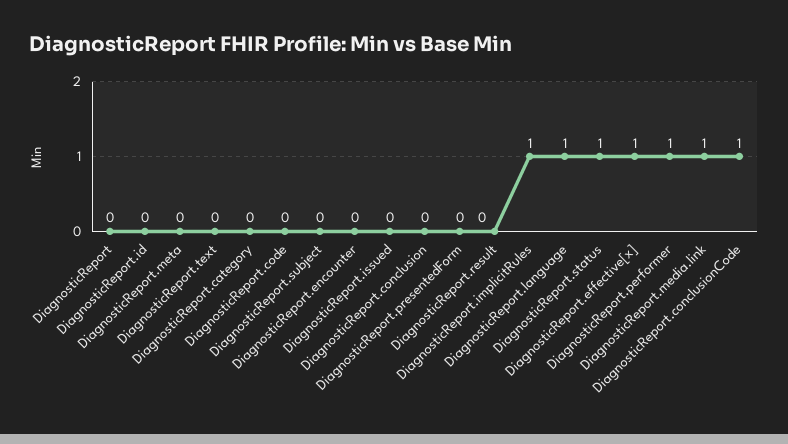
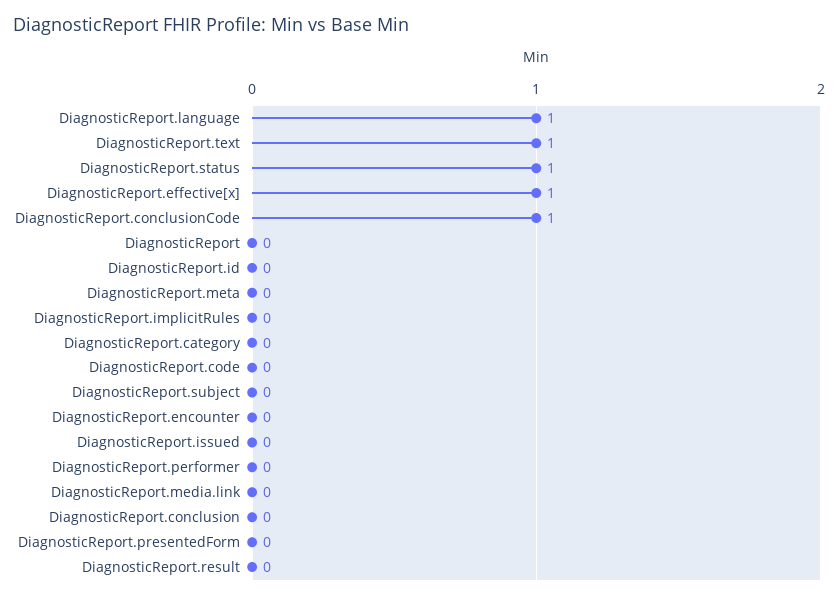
DiagnosticReport.text: 0 -> 1
DiagnosticReport.implicitRules: 1 -> 0
DiagnosticReport.performer: 1 -> 0
DiagnosticReport.media.link: 1 -> 0

